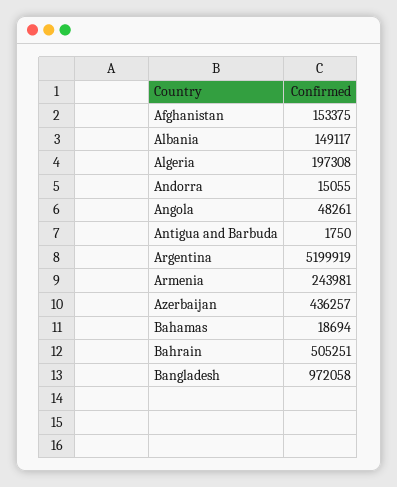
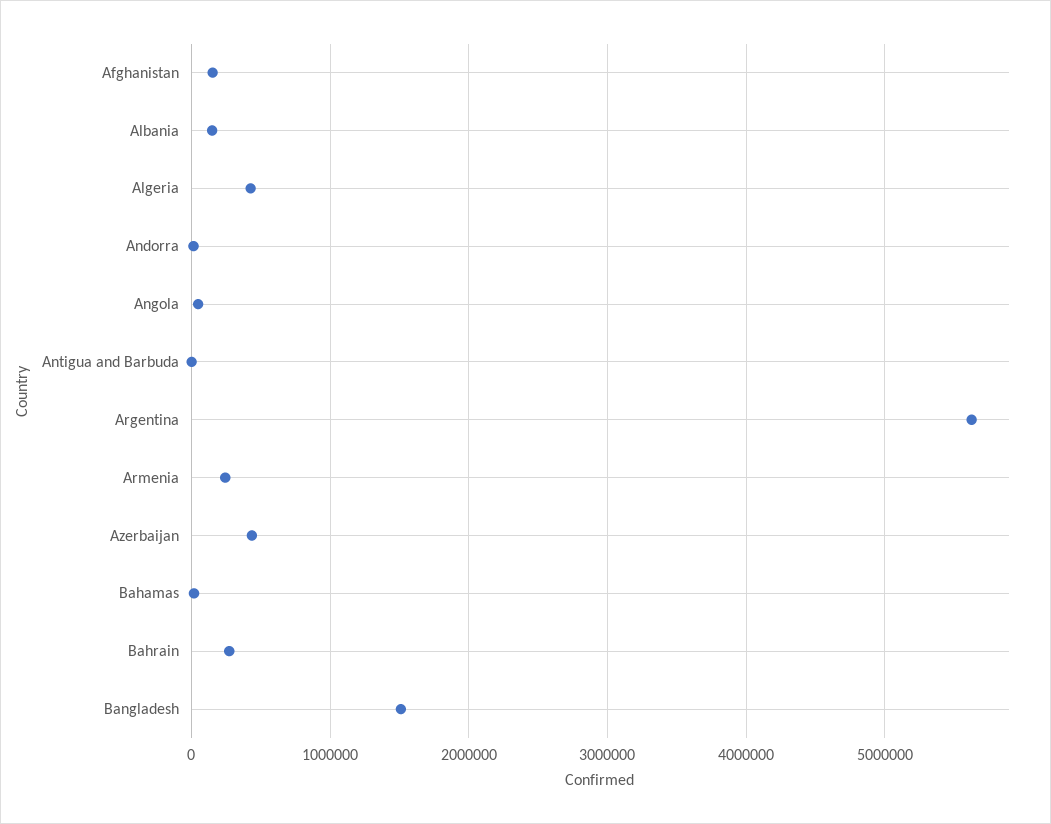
Algeria: 197308 -> 400000
Argentina: 5199919 -> 5600000
Bahrain: 505251 -> 300000
Bangladesh: 972058 -> 1500000

